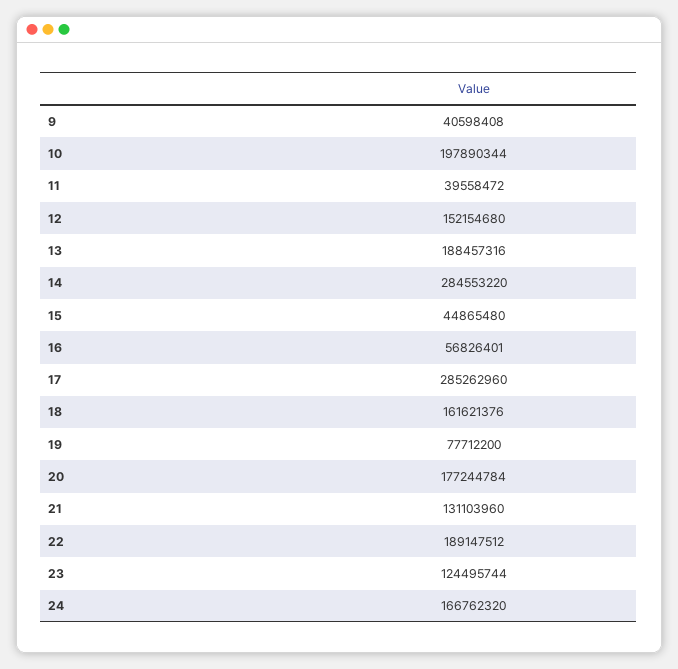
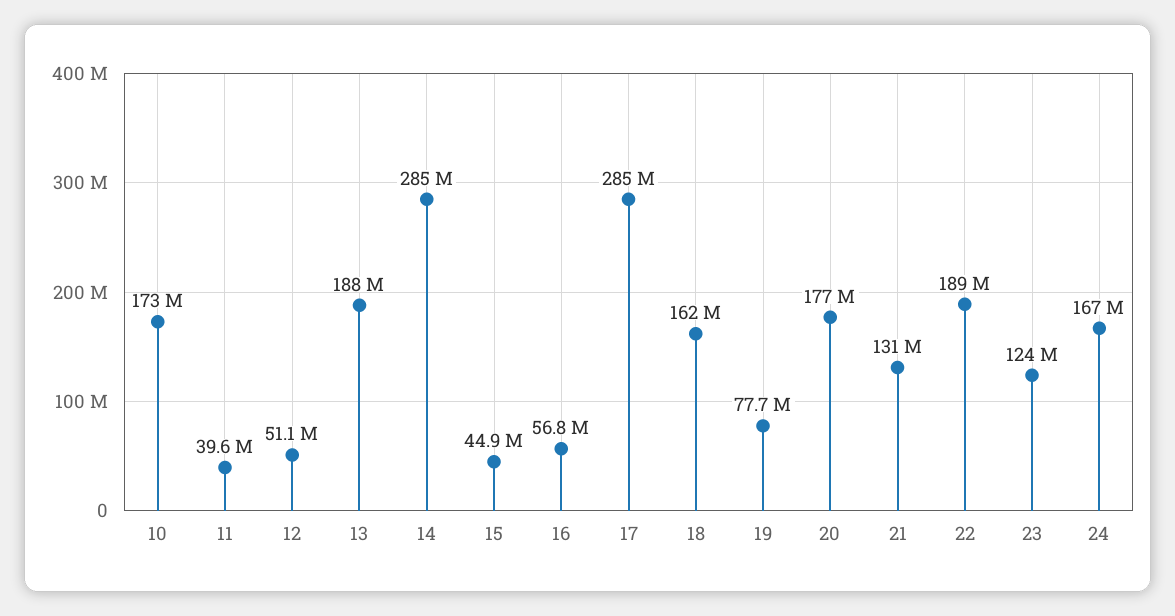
9: 40598408 -> none
10: 197890344 -> 173000000
12: 152154680 -> 51100000

